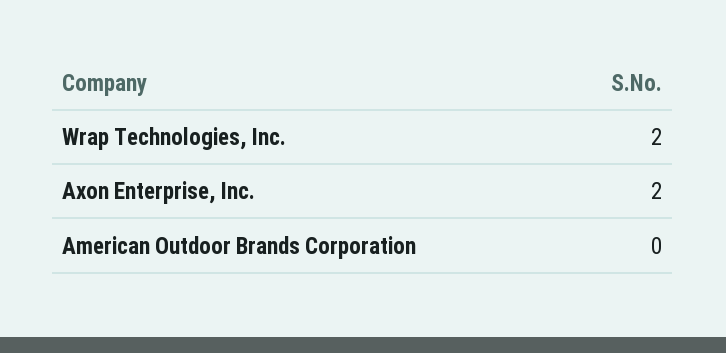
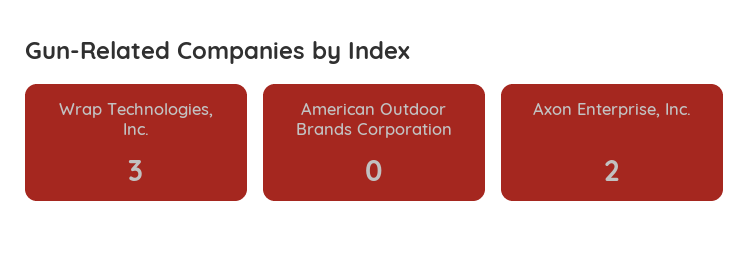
Wrap Technologies, Inc.: 2 -> 3

